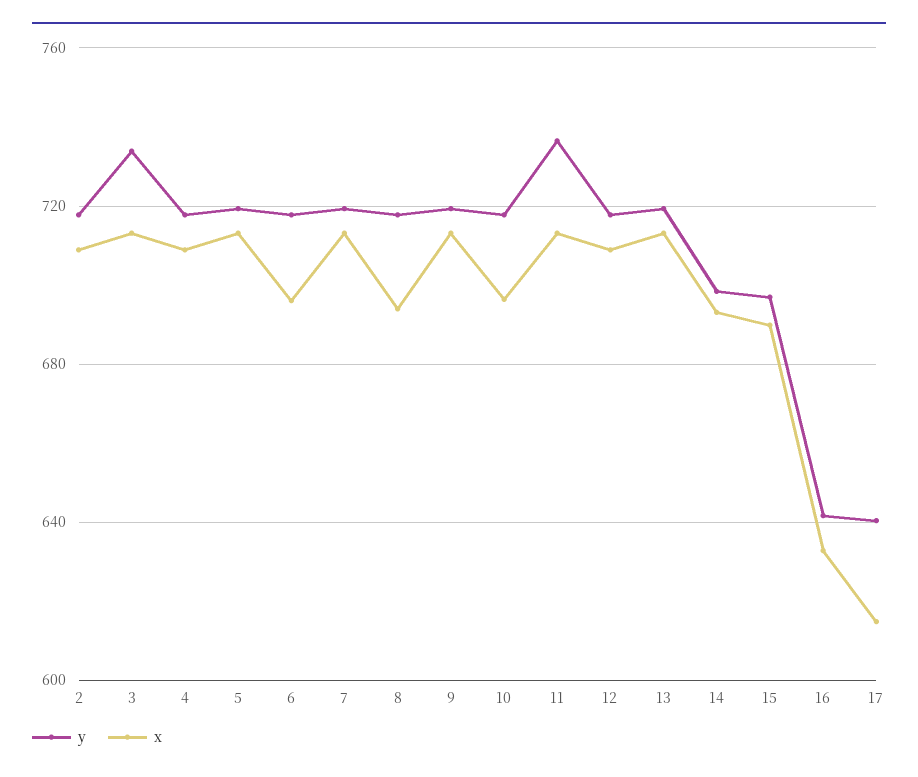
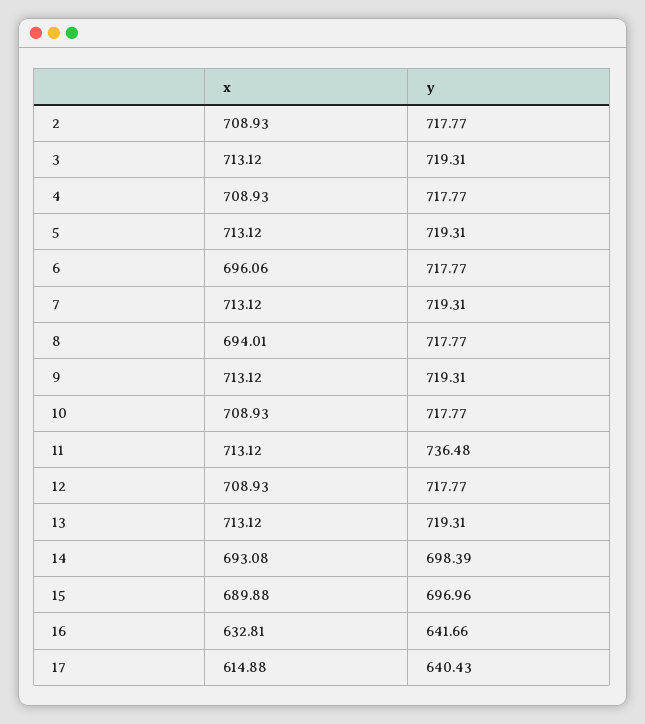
y, 3: 735 -> 719.31
x, 10: 695 -> 708.93

